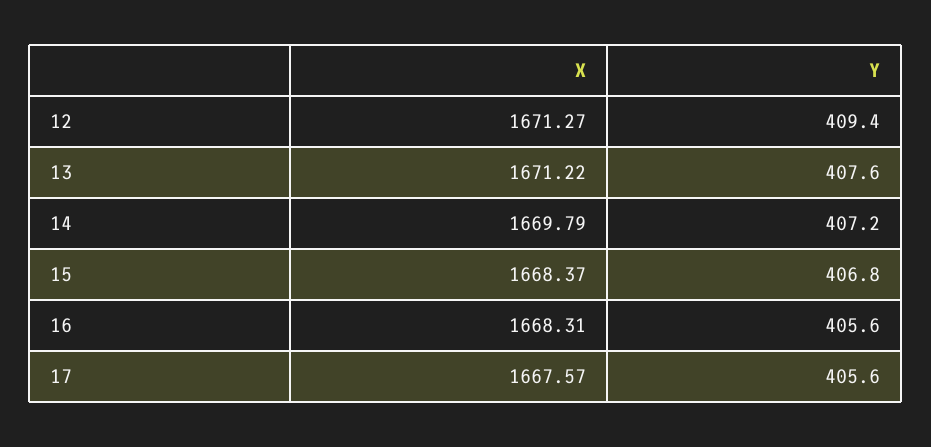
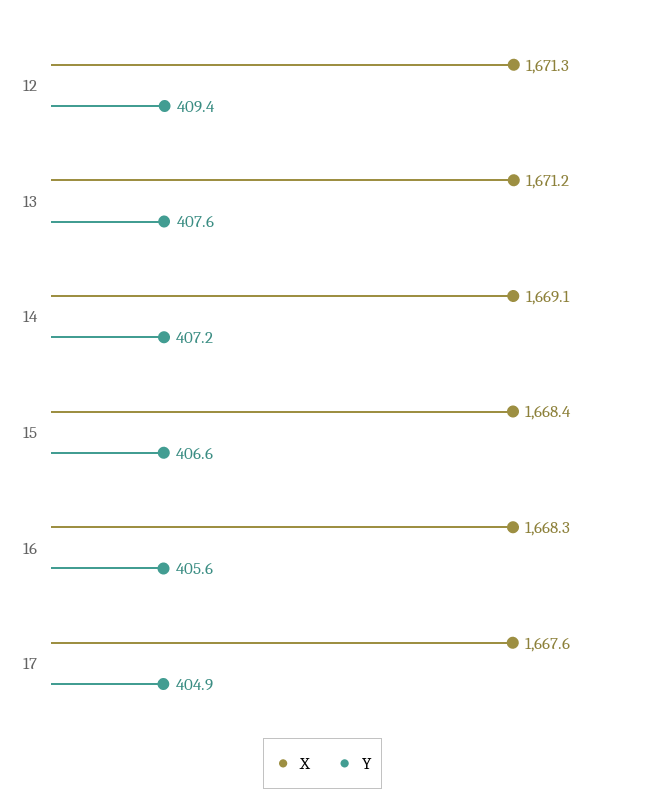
X, 14: 1669.79 -> 1669.1
Y, 15: 406.8 -> 406.6
Y, 17: 405.6 -> 404.9

